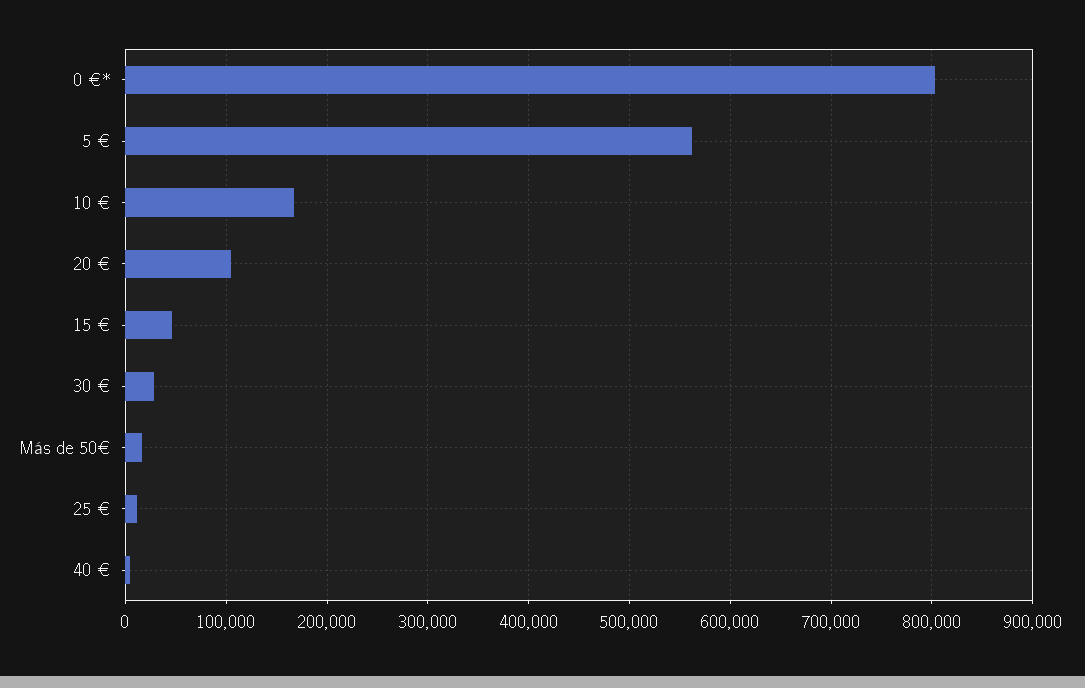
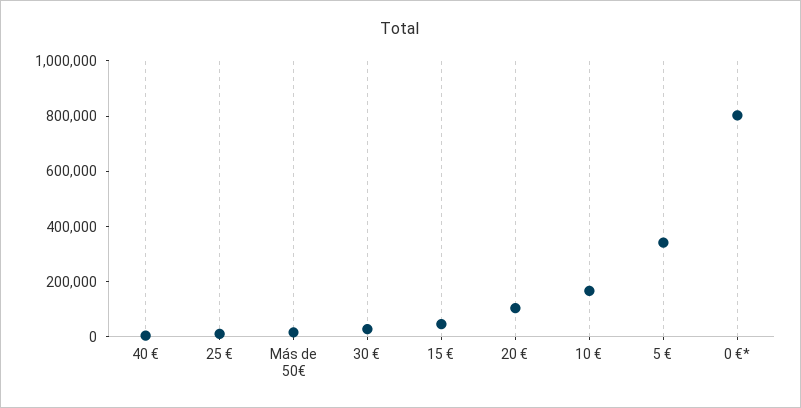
5 €: 560000 -> 350000

